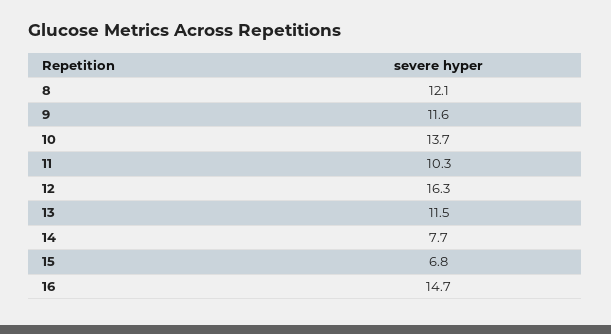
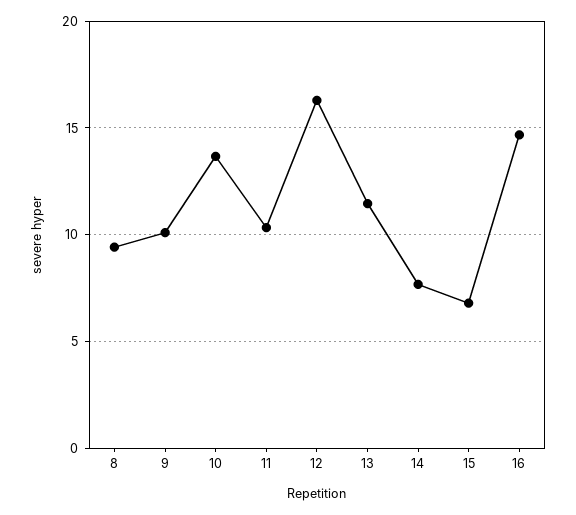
8: 12.1 -> 9.5
9: 11.6 -> 10

